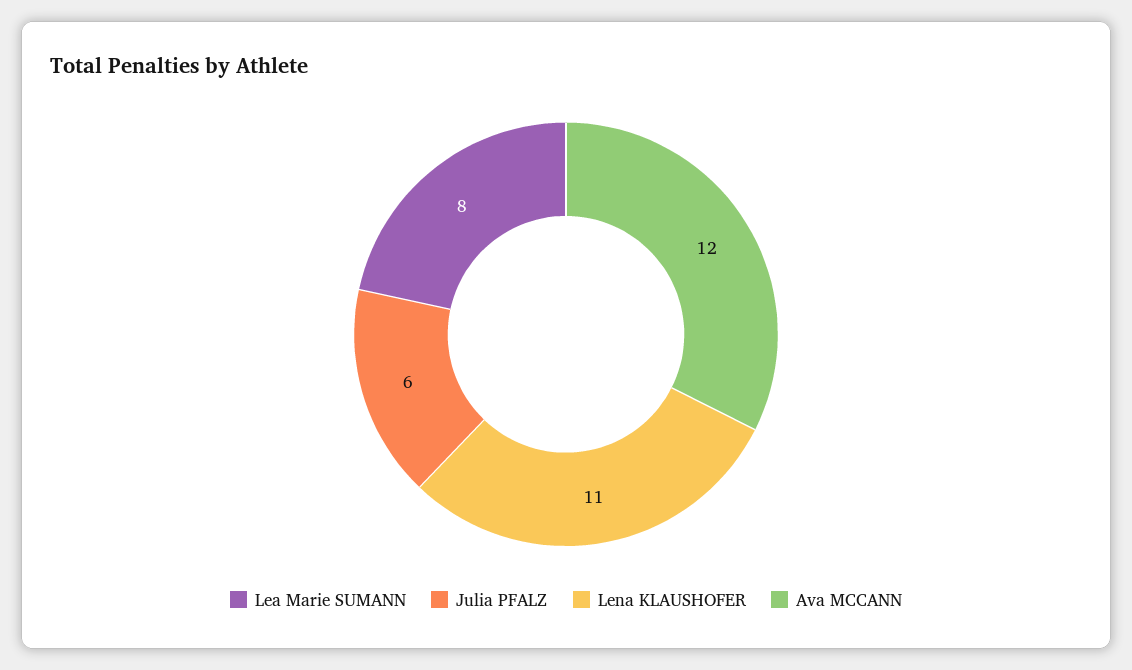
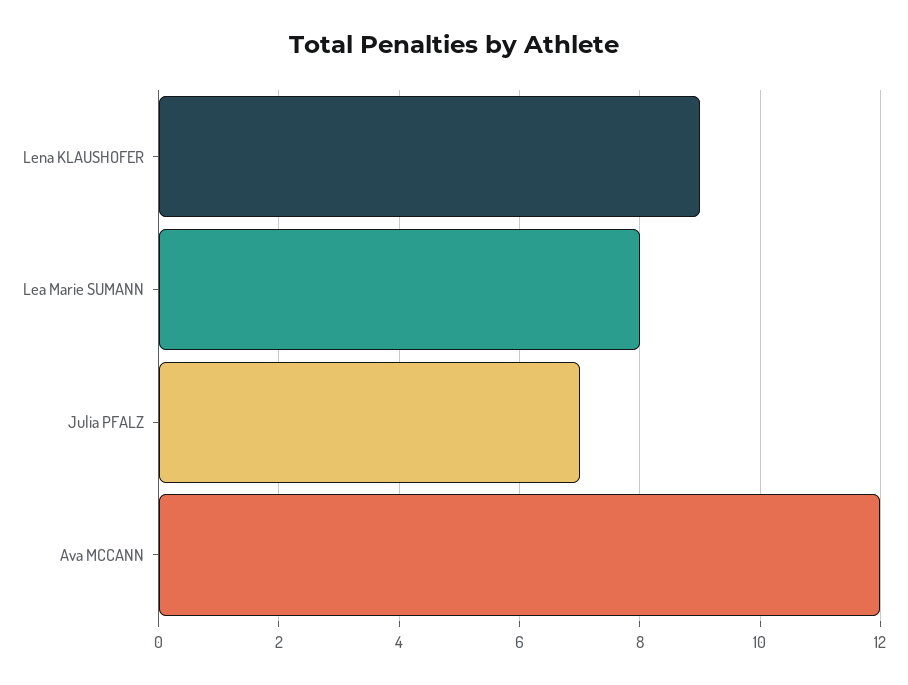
Julia PFALZ: 6 -> 7
Lena KLAUSHOFER: 11 -> 9

